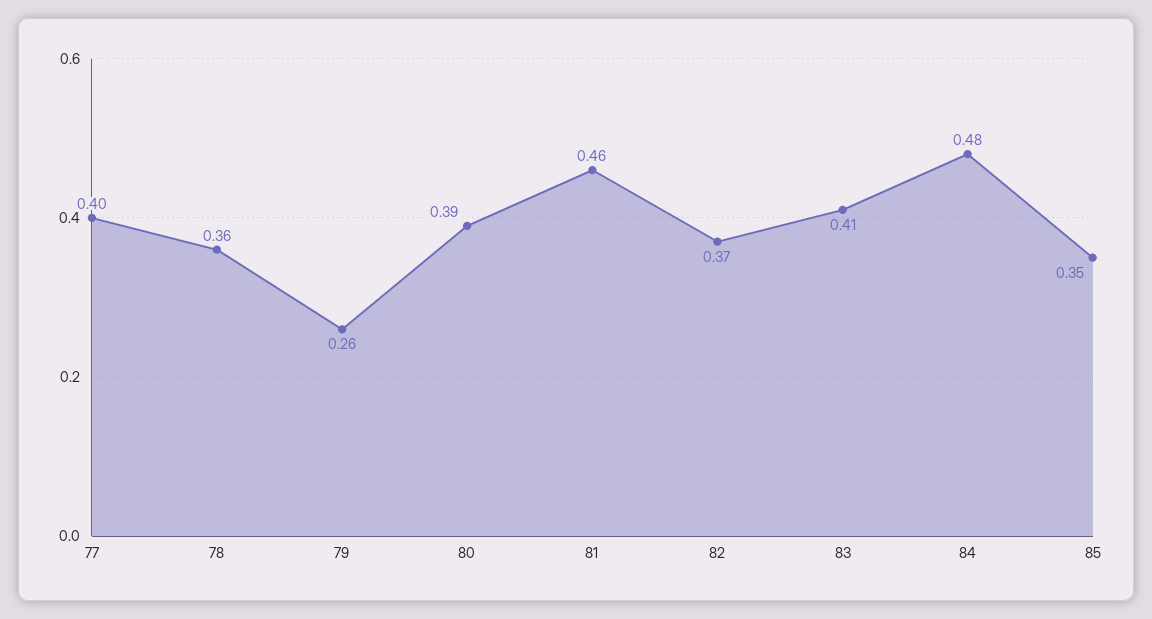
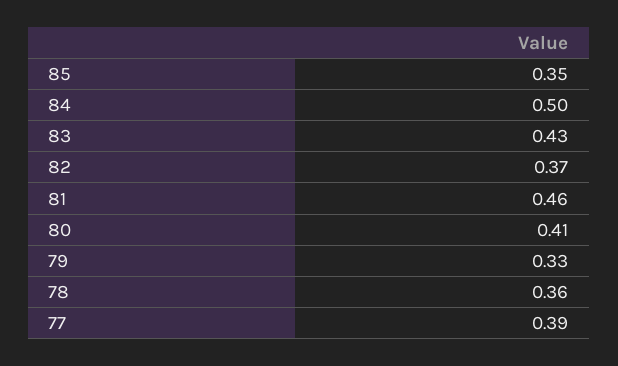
77: 0.4 -> 0.39
79: 0.26 -> 0.33
80: 0.39 -> 0.41
83: 0.41 -> 0.43
84: 0.48 -> 0.5

